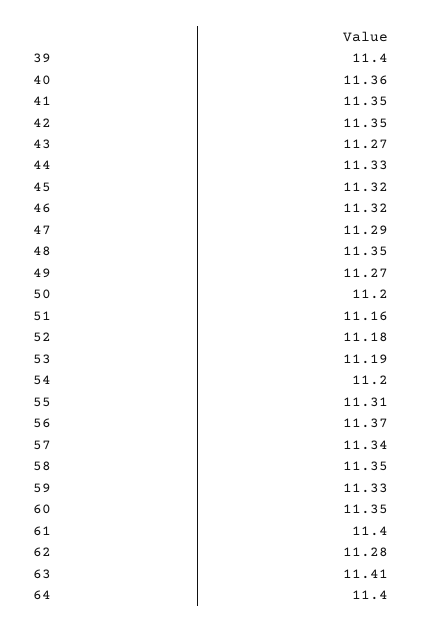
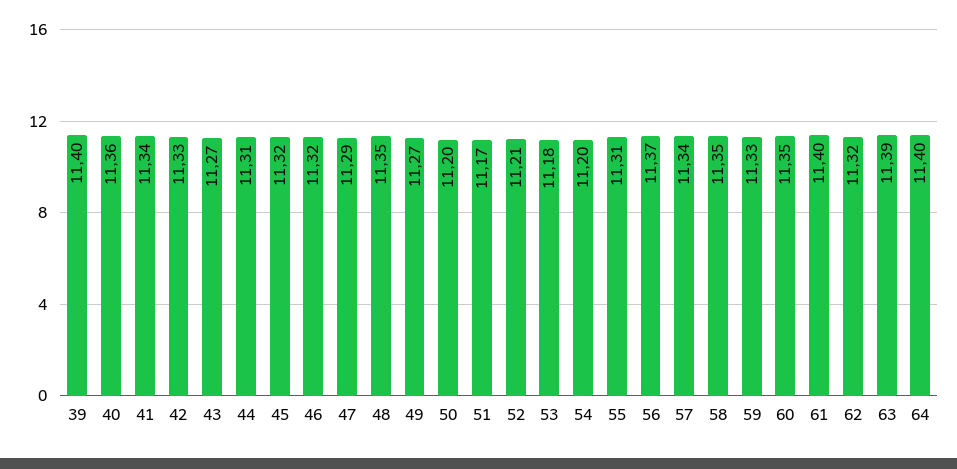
41: 11.35 -> 11.34
42: 11.35 -> 11.33
44: 11.33 -> 11.31
51: 11.16 -> 11.17
52: 11.18 -> 11.21
53: 11.19 -> 11.18
62: 11.28 -> 11.32
63: 11.41 -> 11.39

